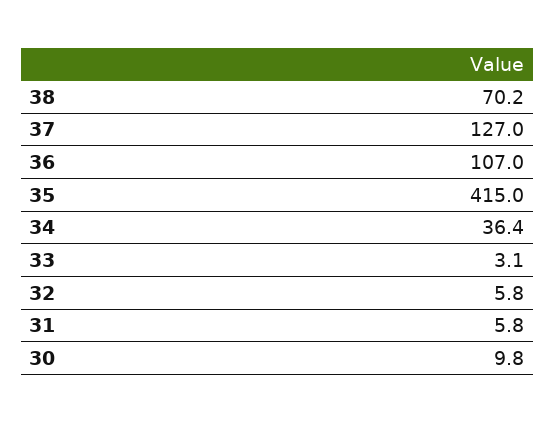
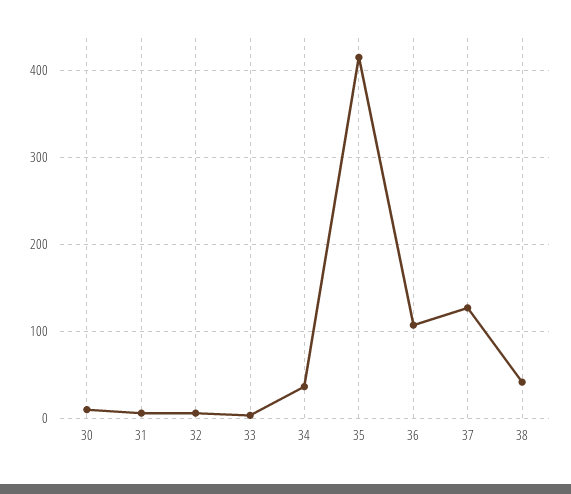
38: 70.2 -> 40

